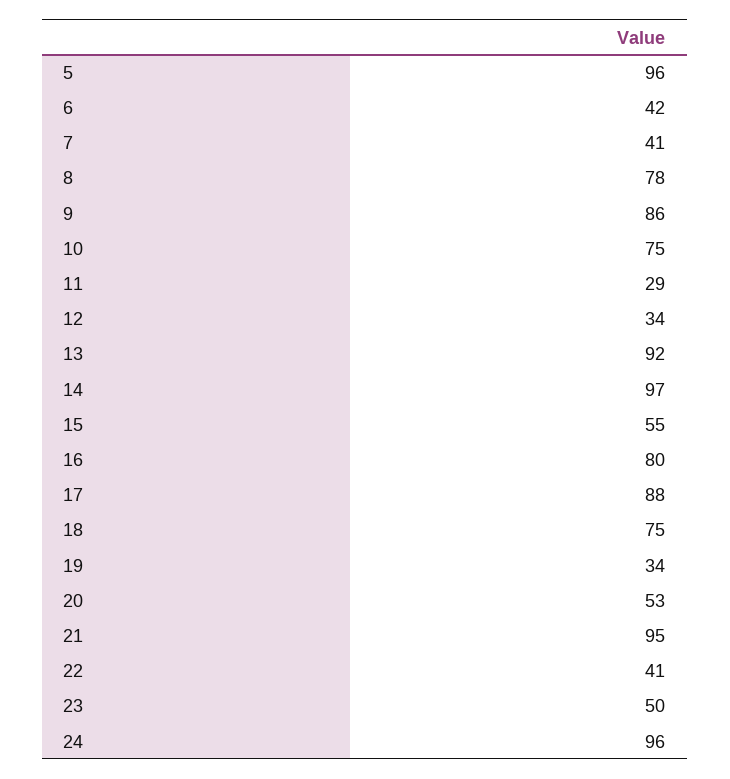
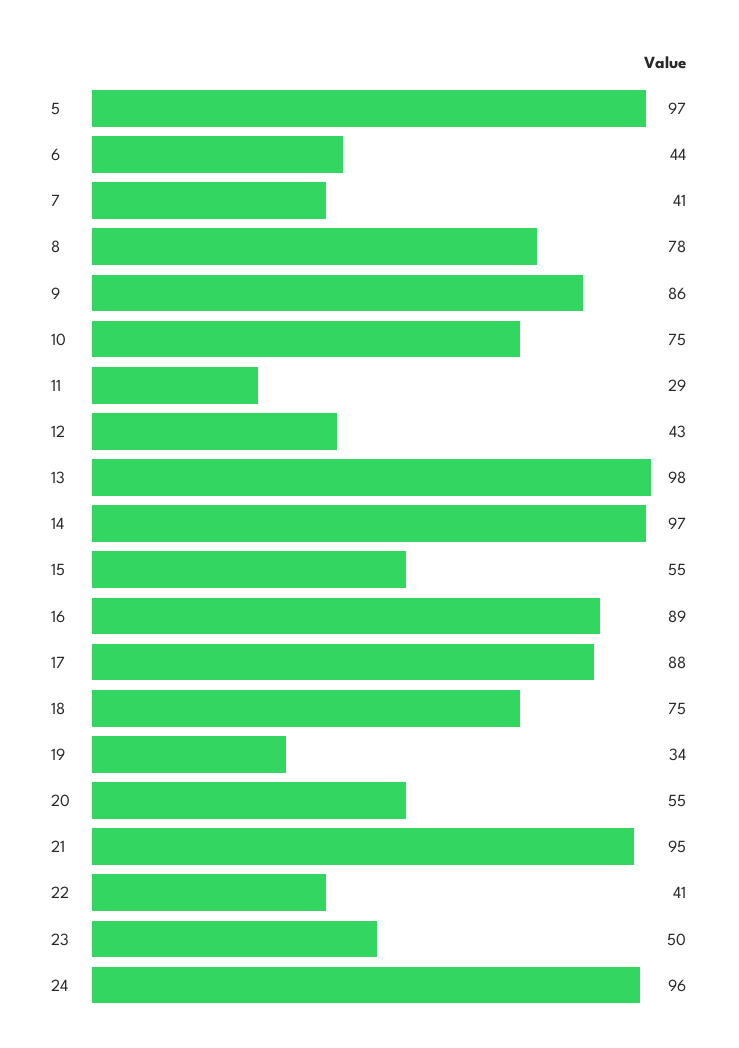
5: 96 -> 97
6: 42 -> 44
12: 34 -> 43
13: 92 -> 98
16: 80 -> 89
20: 53 -> 55

